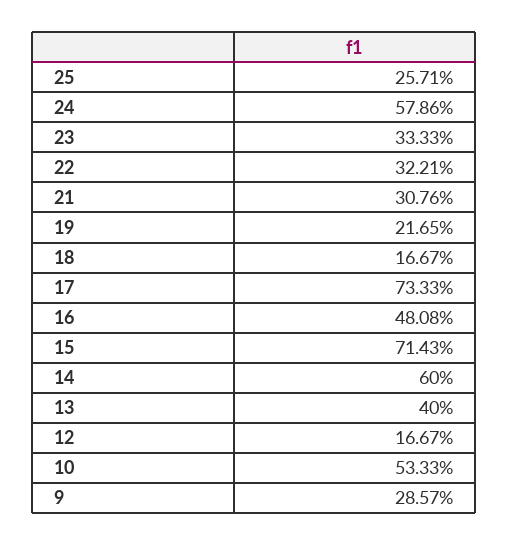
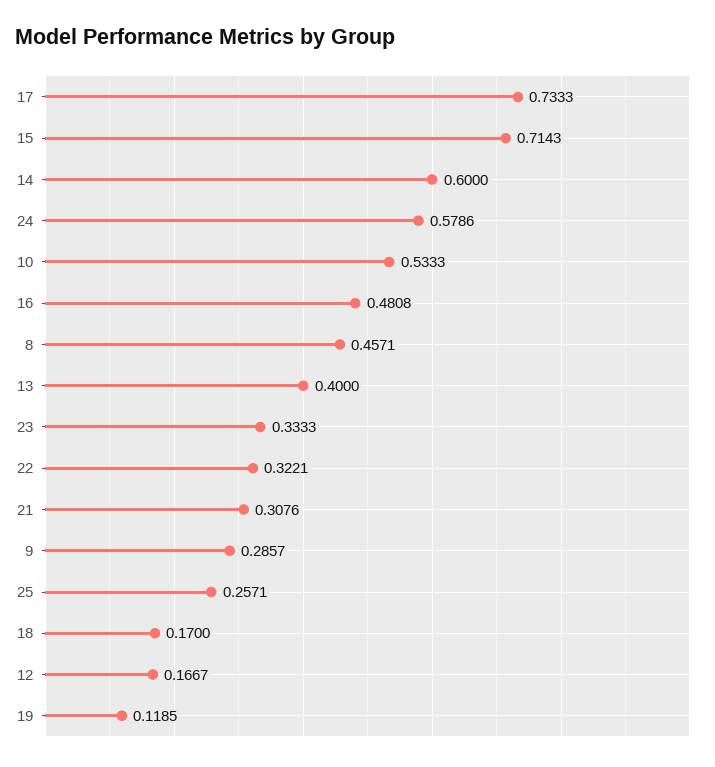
19: 0.2165 -> 0.1185
18: 0.1667 -> 0.17
8: none -> 0.4571

